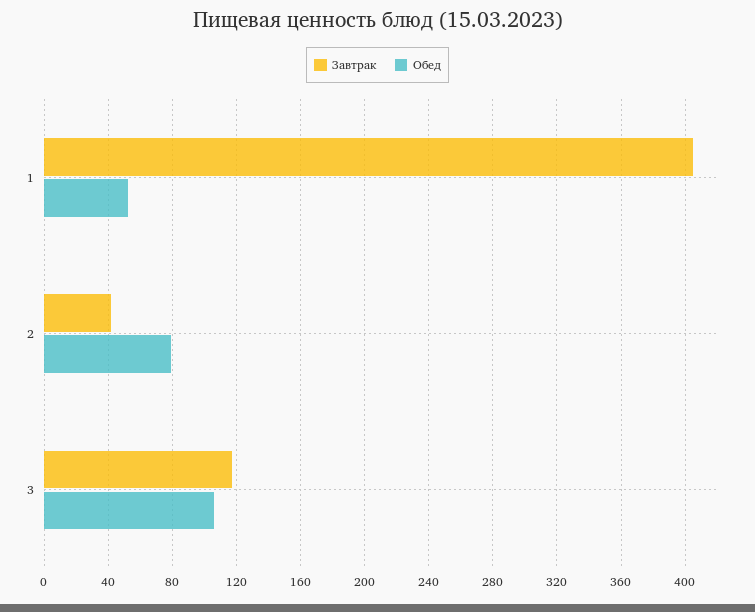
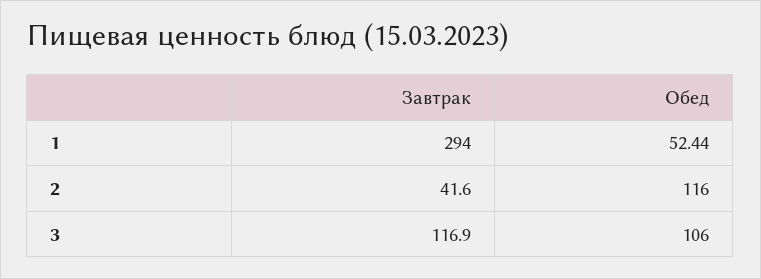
Завтрак, 1: 405 -> 294
Обед, 2: 80 -> 116

